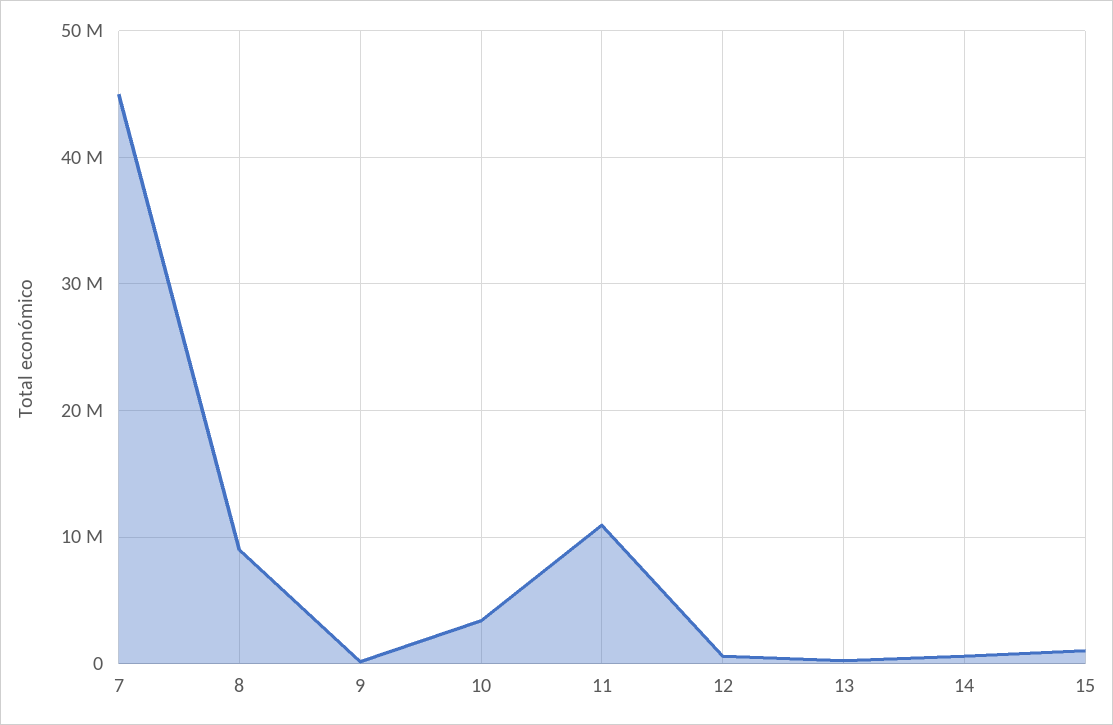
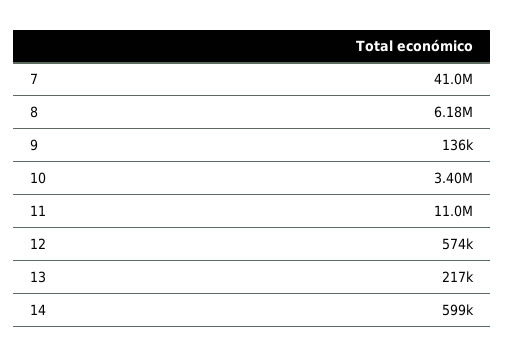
7: 45000000 -> 41000000
8: 9000000 -> 6180000
15: 1000000 -> none

